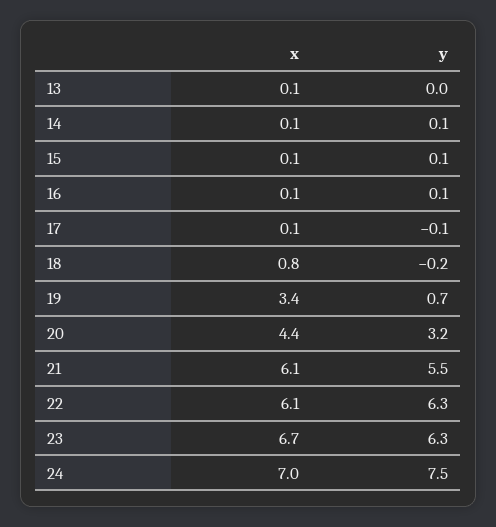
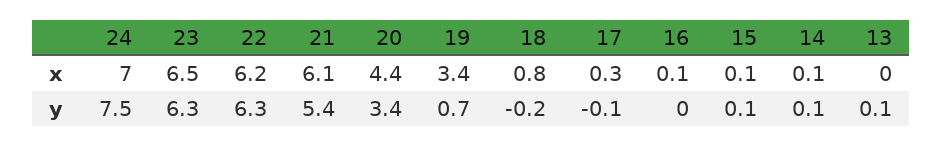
x, 13: 0.1 -> 0
y, 13: 0 -> 0.1
y, 16: 0.1 -> 0
x, 17: 0.1 -> 0.3
y, 20: 3.2 -> 3.4
y, 21: 5.5 -> 5.4
x, 22: 6.1 -> 6.2
x, 23: 6.7 -> 6.5

